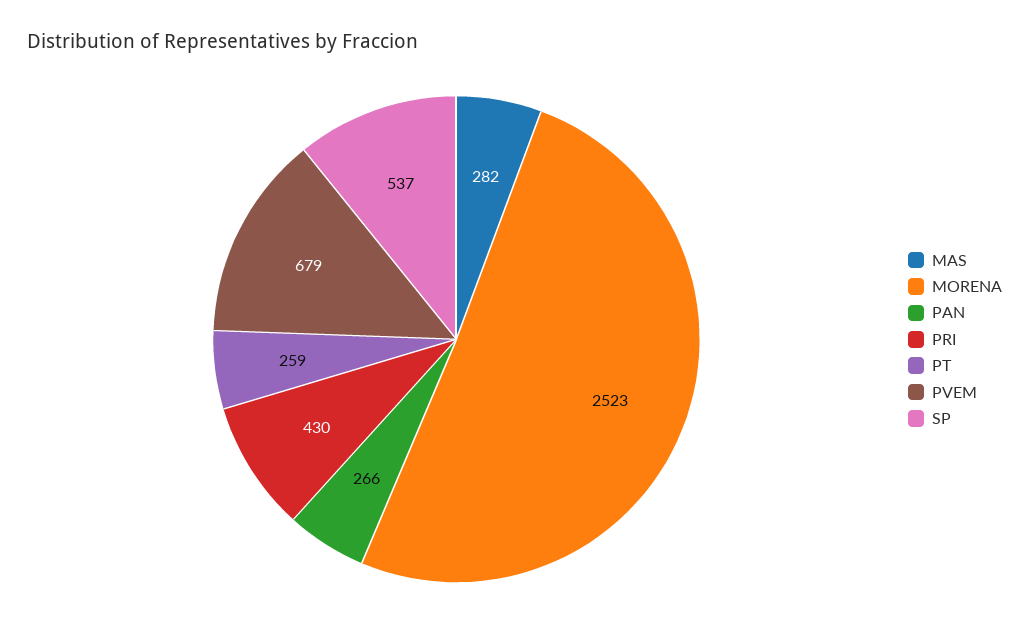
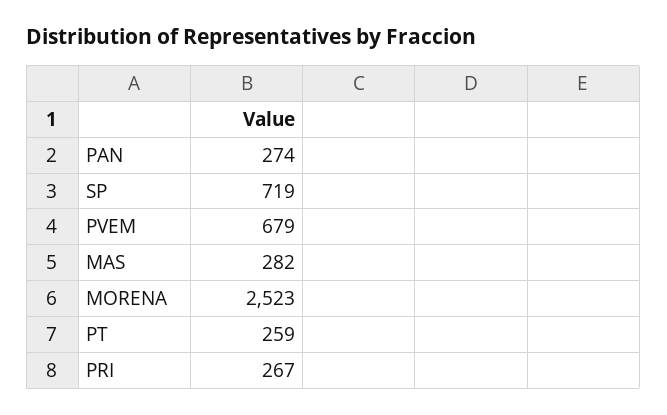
PAN: 266 -> 274
PRI: 430 -> 267
SP: 537 -> 719

